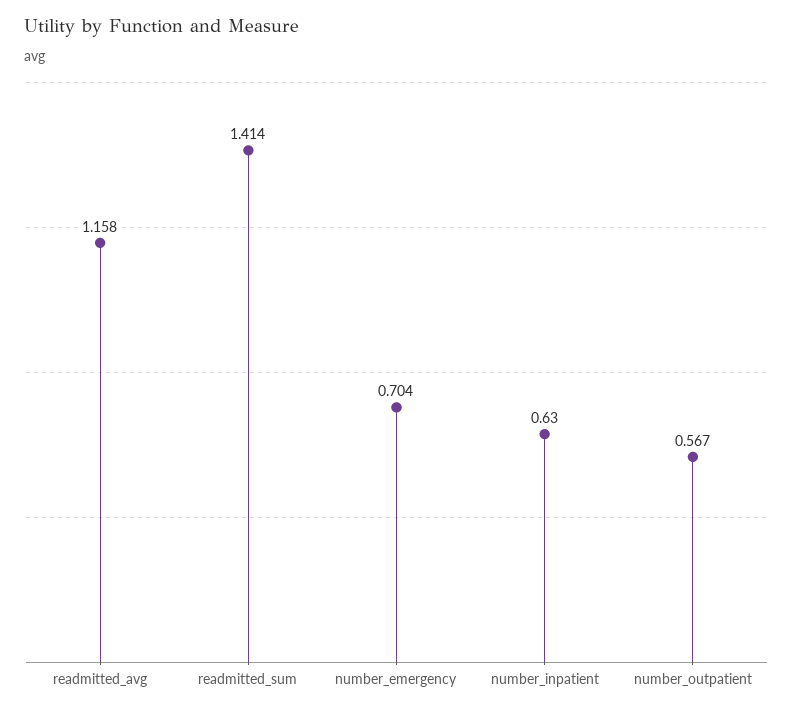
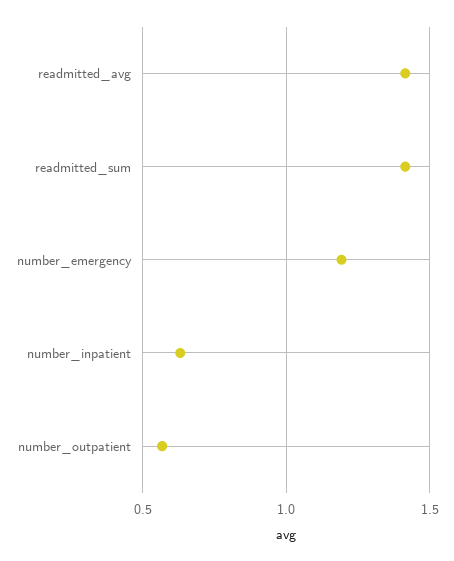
readmitted_avg: 1.158 -> 1.4
number_emergency: 0.704 -> 1.2

